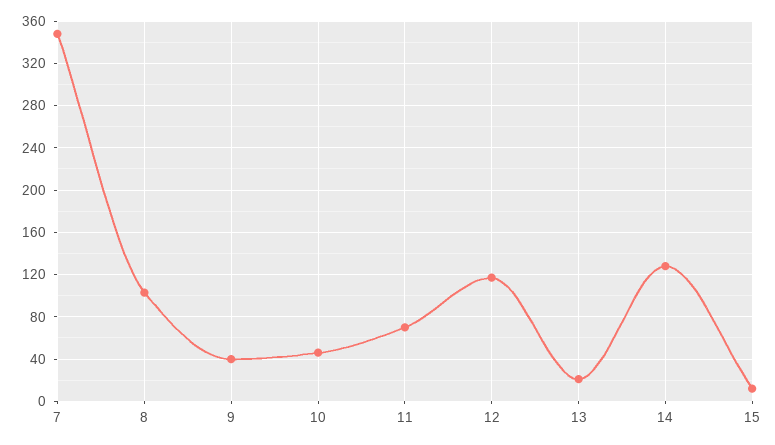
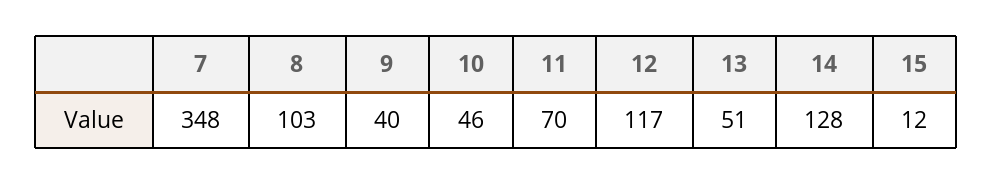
13: 20 -> 51

